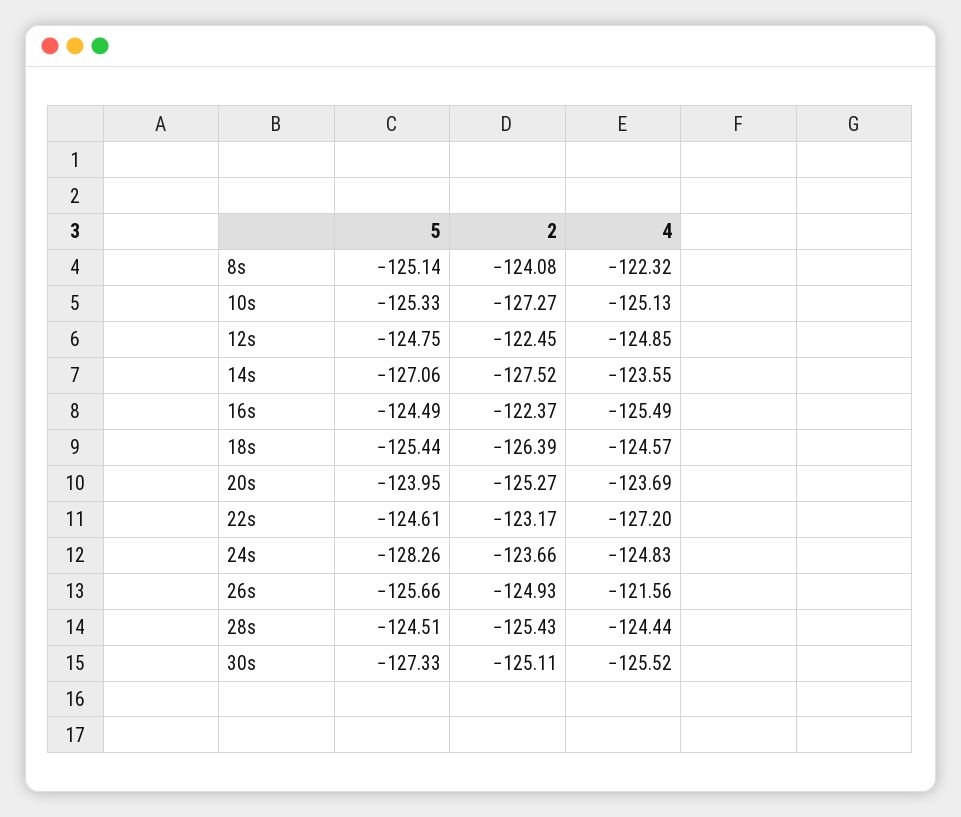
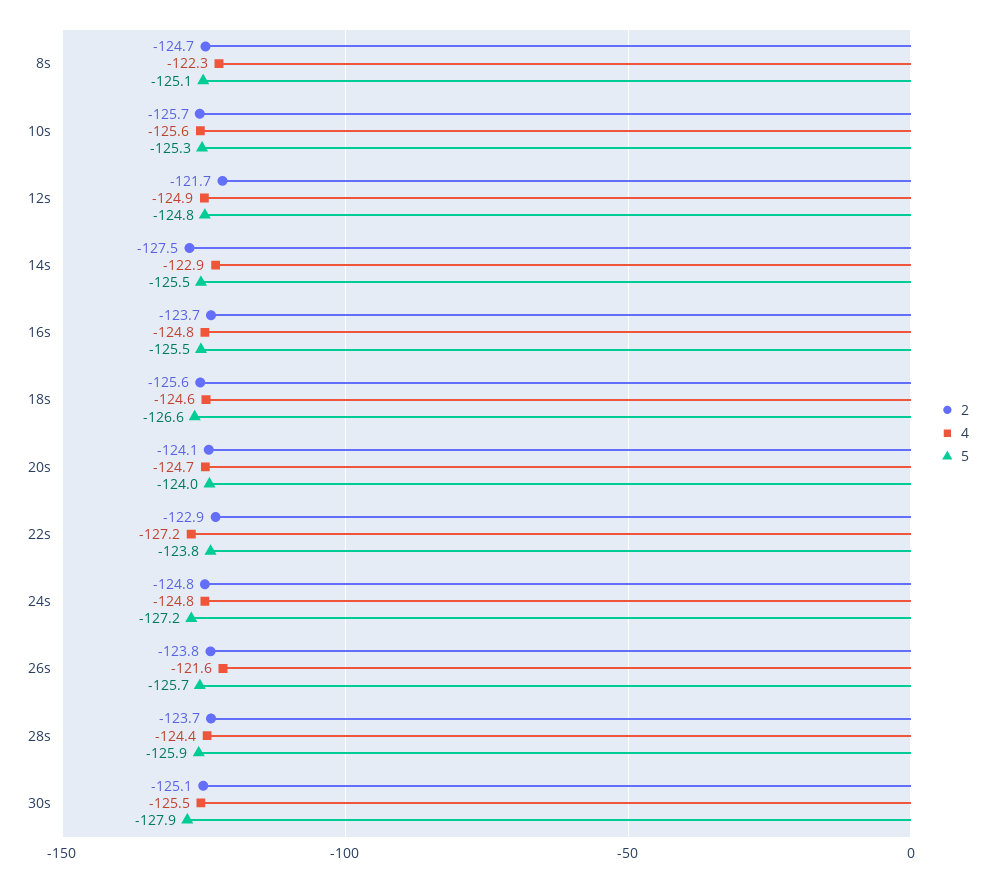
2, 8s: -124.08 -> -124.7
2, 10s: -127.27 -> -125.7
4, 10s: -125.13 -> -125.6
2, 12s: -122.45 -> -121.7
5, 14s: -127.06 -> -125.5
4, 14s: -123.55 -> -122.9
5, 16s: -124.49 -> -125.5
2, 16s: -122.37 -> -123.7
4, 16s: -125.49 -> -124.8
5, 18s: -125.44 -> -126.6
2, 18s: -126.39 -> -125.6
2, 20s: -125.27 -> -124.1
4, 20s: -123.69 -> -124.7
5, 22s: -124.61 -> -123.8
2, 22s: -123.17 -> -122.9
5, 24s: -128.26 -> -127.2
2, 24s: -123.66 -> -124.8
2, 26s: -124.93 -> -123.8
5, 28s: -124.51 -> -125.9
2, 28s: -125.43 -> -123.7
5, 30s: -127.33 -> -127.9

